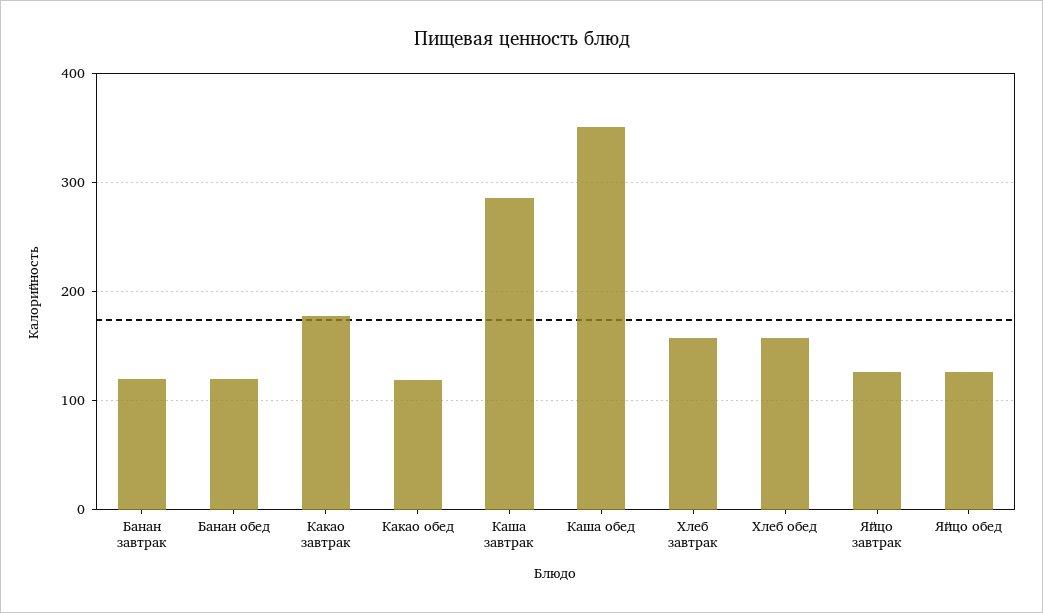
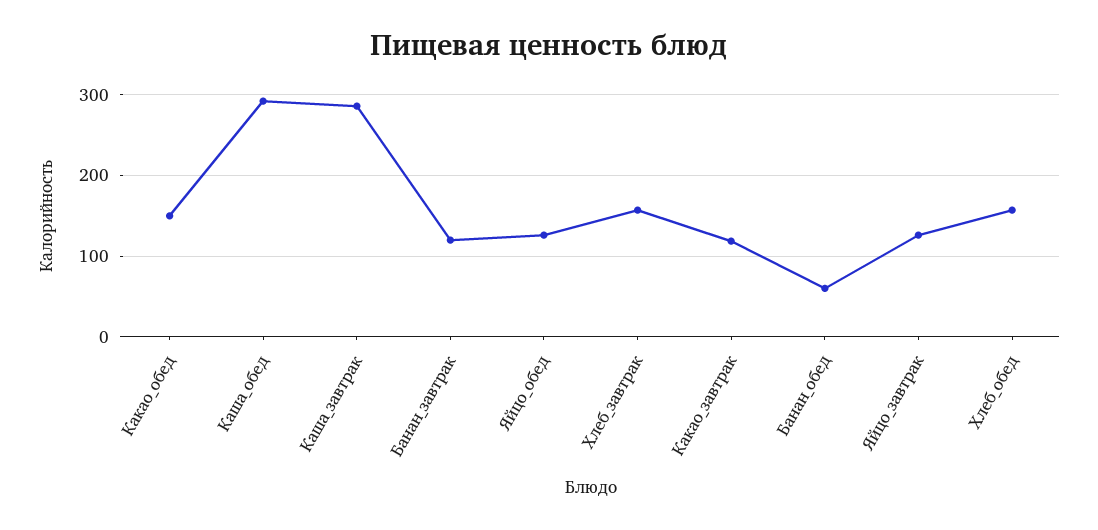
Банан обед: 120 -> 60
Какао завтрак: 180 -> 120
Какао обед: 120 -> 150
Каша обед: 350 -> 290

